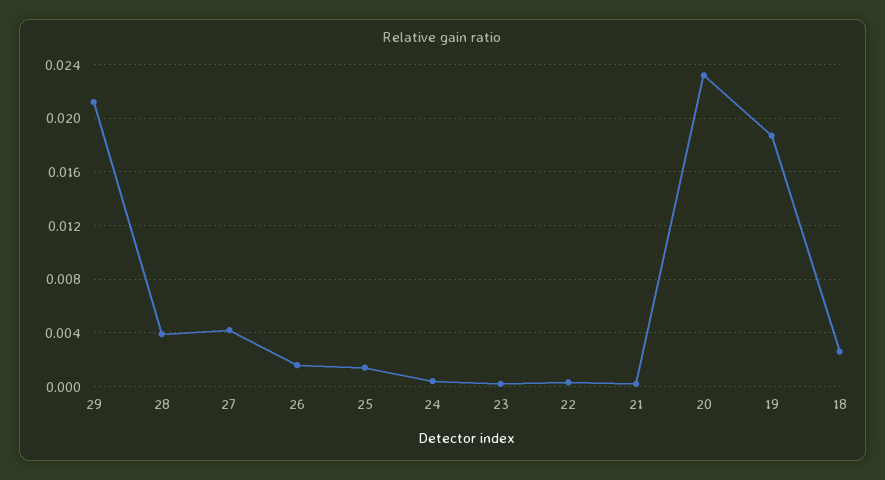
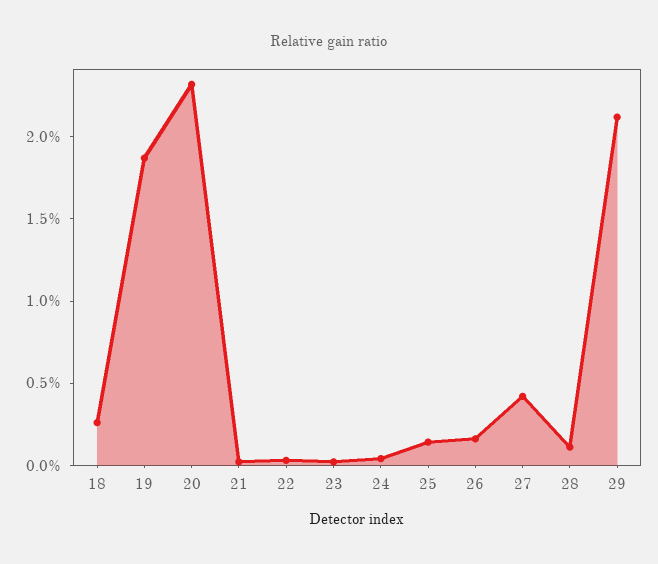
28: 0.004 -> 0.001

